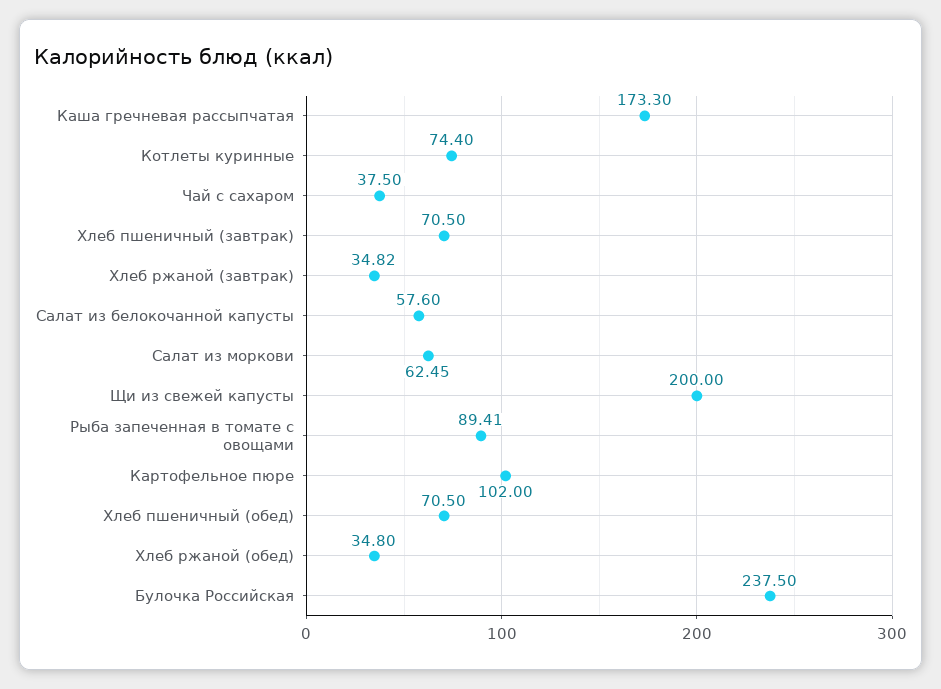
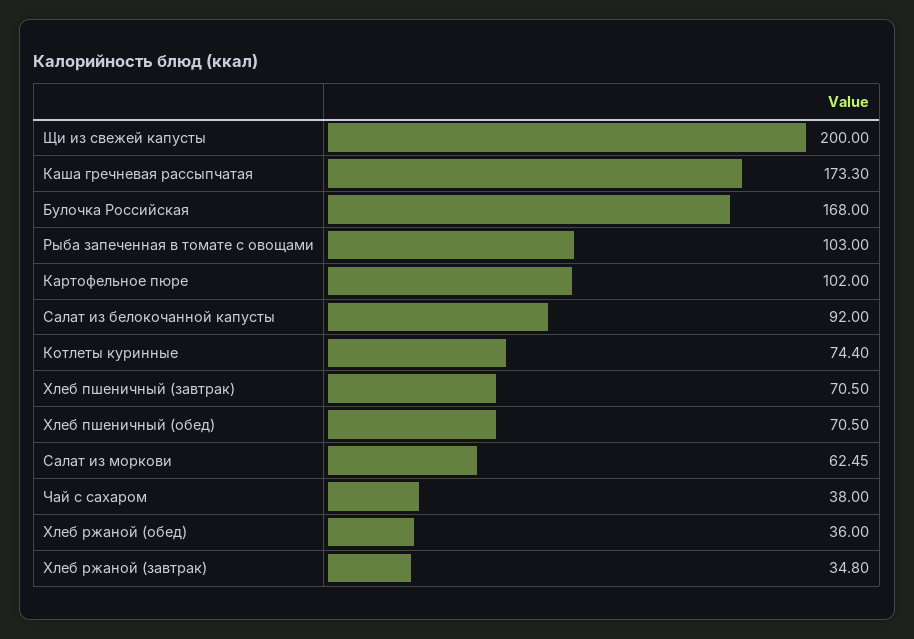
Чай с сахаром: 37.5 -> 38
Хлеб ржаной (завтрак): 34.82 -> 34.8
Салат из белокочанной капусты: 57.6 -> 92
Рыба запеченная в томате с овощами: 89.41 -> 103
Хлеб ржаной (обед): 34.8 -> 36
Булочка Российская: 237.5 -> 168

